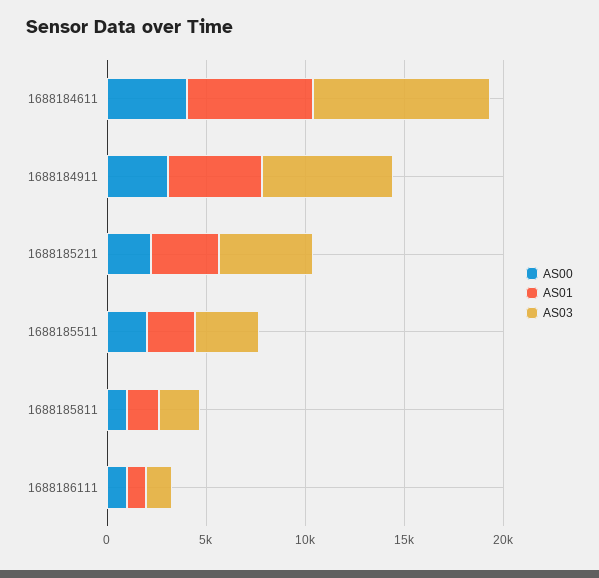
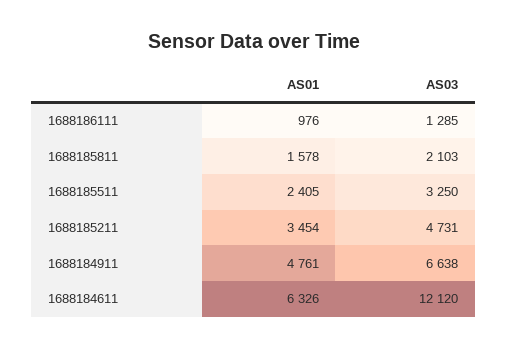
AS00, 1688184611: 4000 -> none
AS03, 1688184611: 9000 -> 12120
AS00, 1688184911: 3000 -> none
AS00, 1688185211: 2000 -> none
AS00, 1688185511: 2000 -> none
AS00, 1688185811: 1000 -> none
AS00, 1688186111: 1000 -> none

